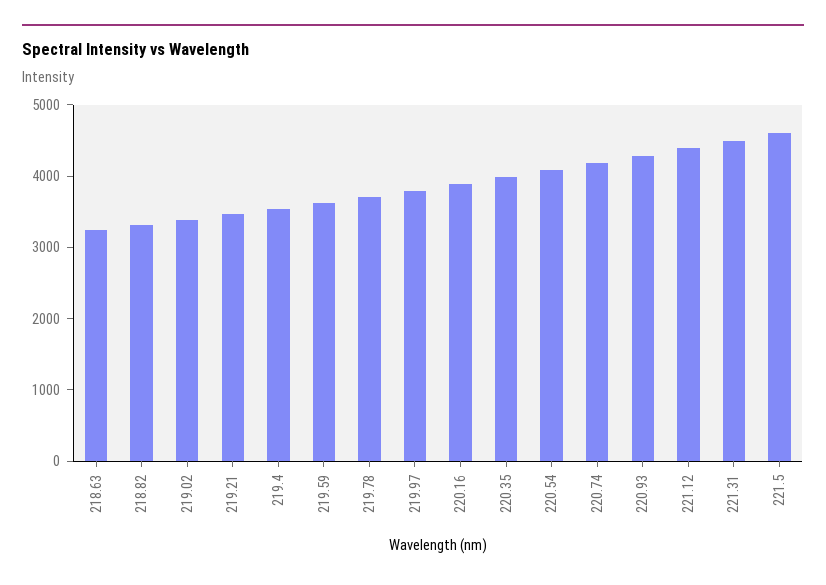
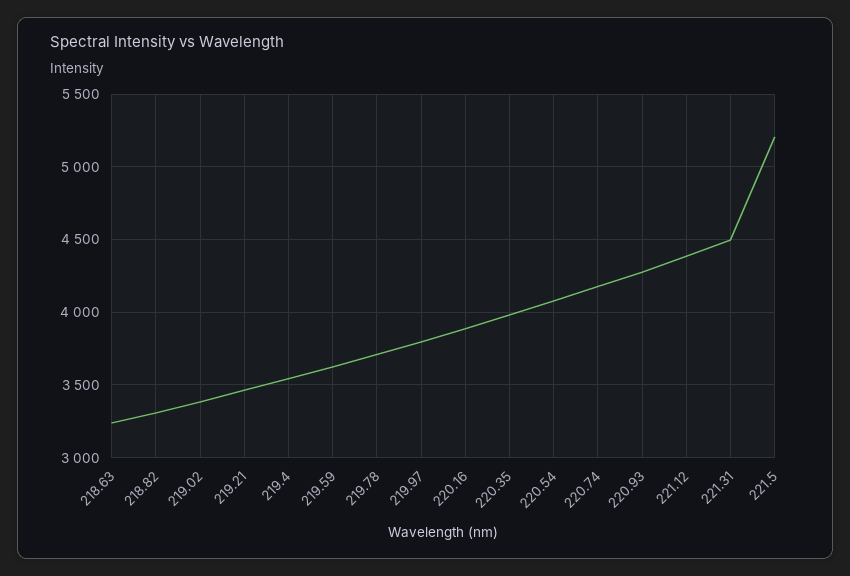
221.5: 4600 -> 5200

